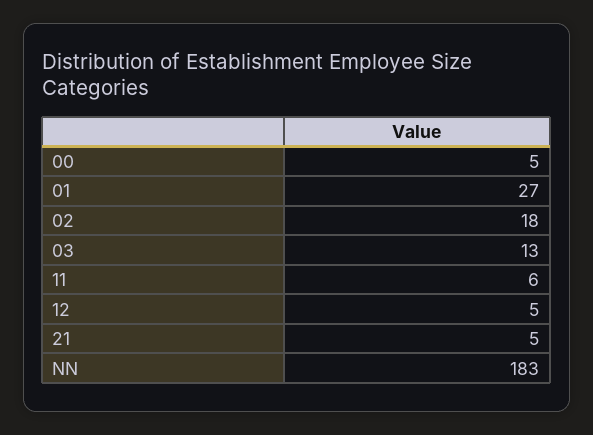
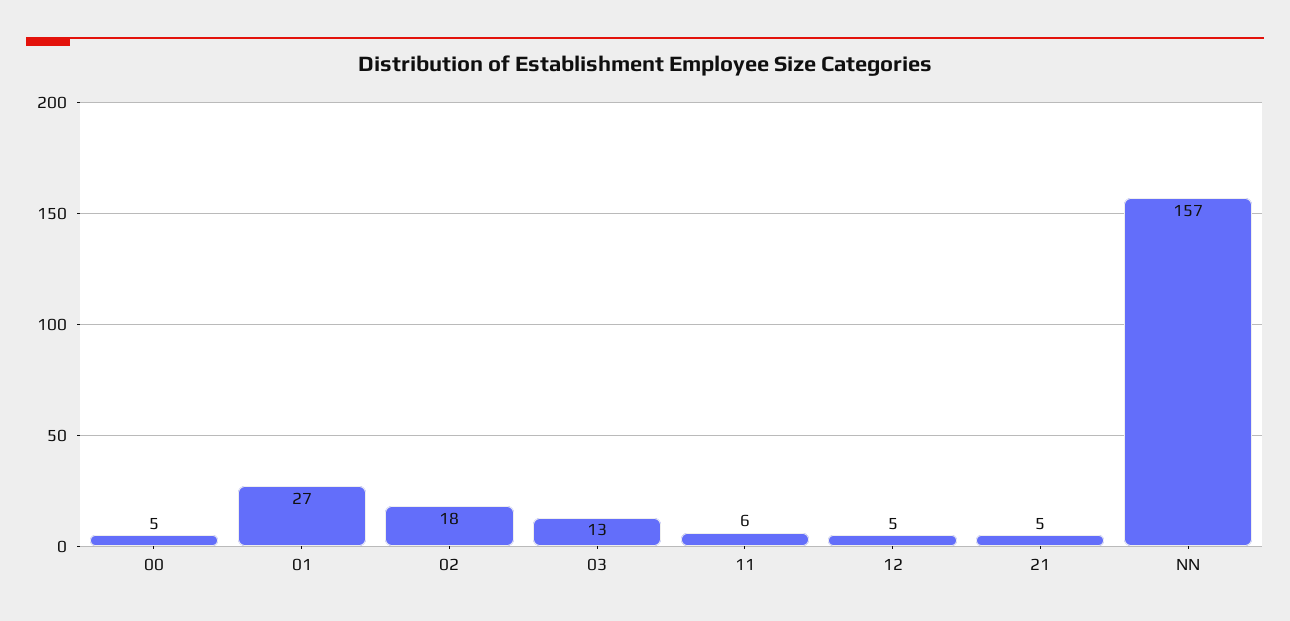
NN: 183 -> 157

